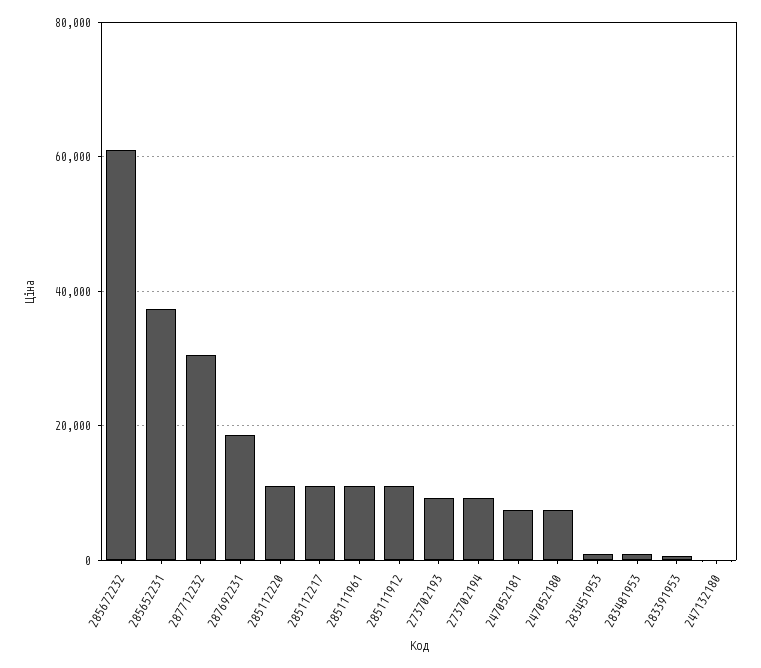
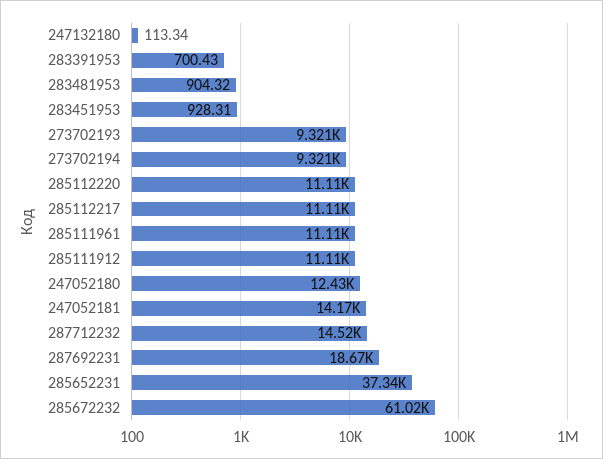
287712232: 30000 -> 14520
247052181: 8000 -> 14170
247052180: 8000 -> 12430

